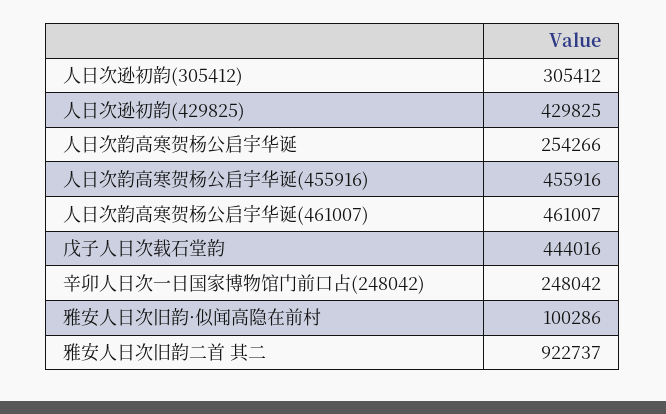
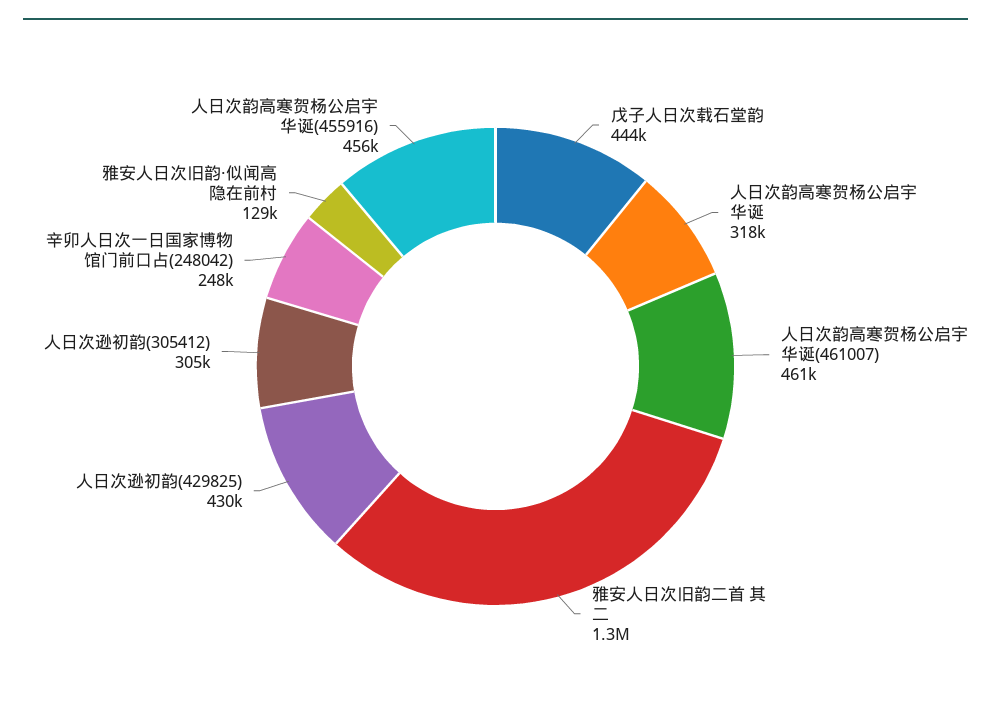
人日次韵高寒贺杨公启宇华诞: 254266 -> 318000
雅安人日次旧韵·似闻高隐在前村: 100286 -> 129000
雅安人日次旧韵二首 其二: 922737 -> 1300000

